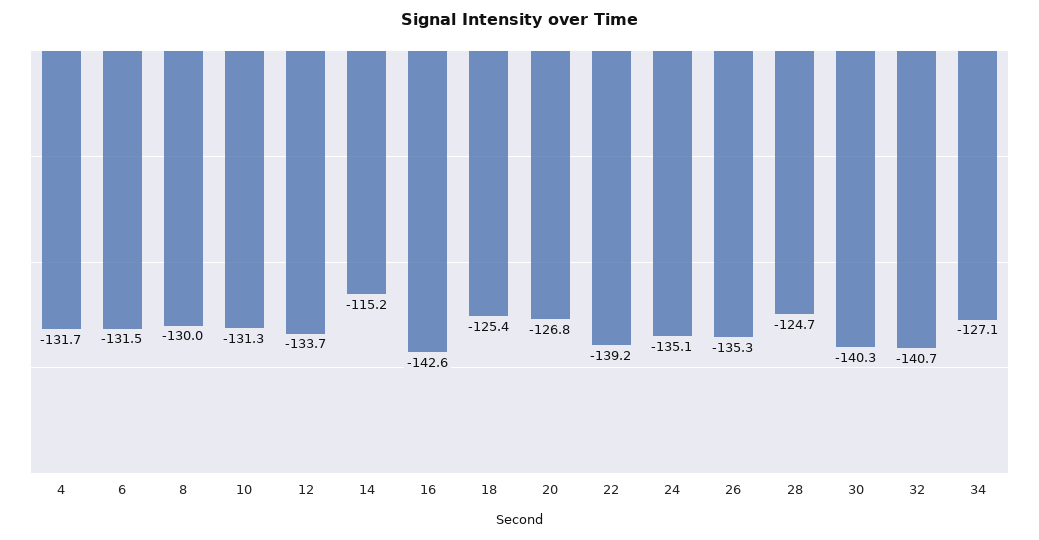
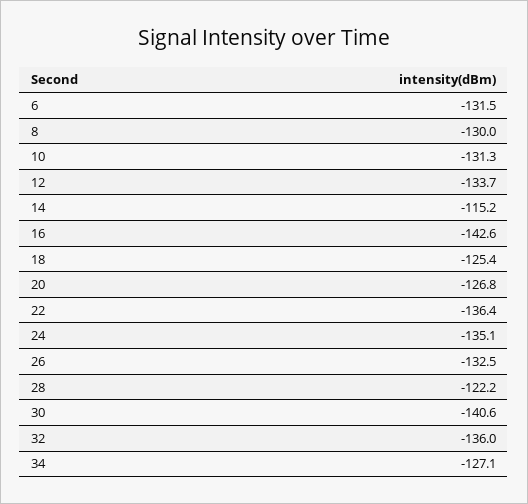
4: -131.7 -> none
22: -139.2 -> -136.4
26: -135.3 -> -132.5
28: -124.7 -> -122.2
30: -140.3 -> -140.6
32: -140.7 -> -136

